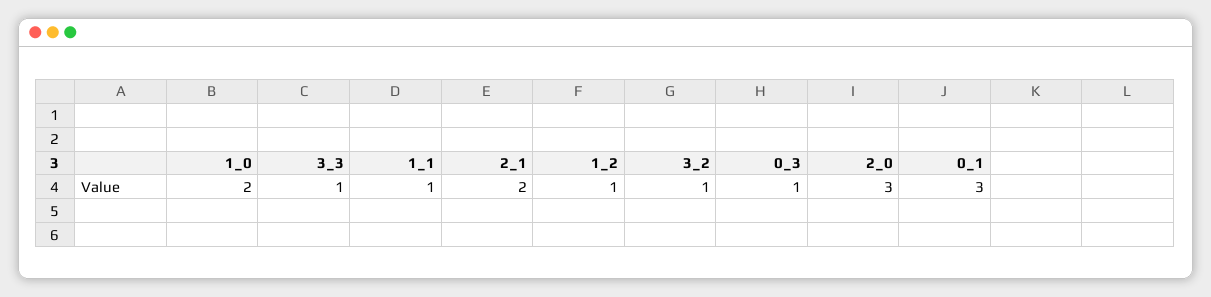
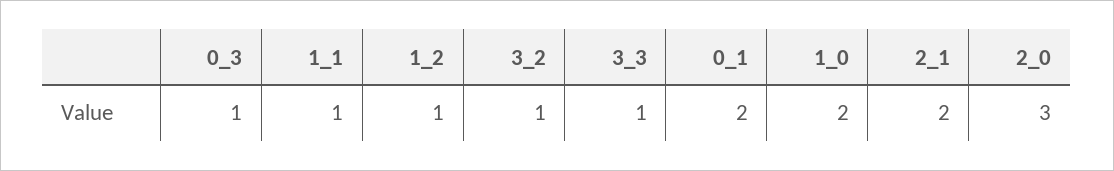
0_1: 3 -> 2

